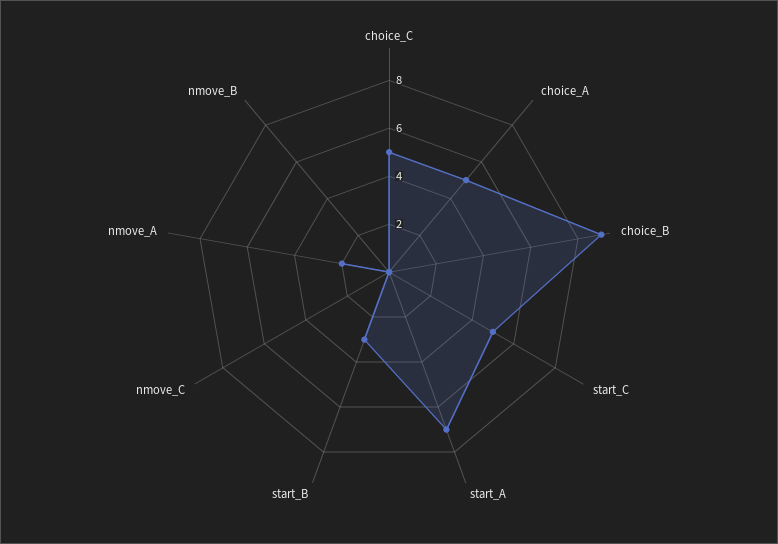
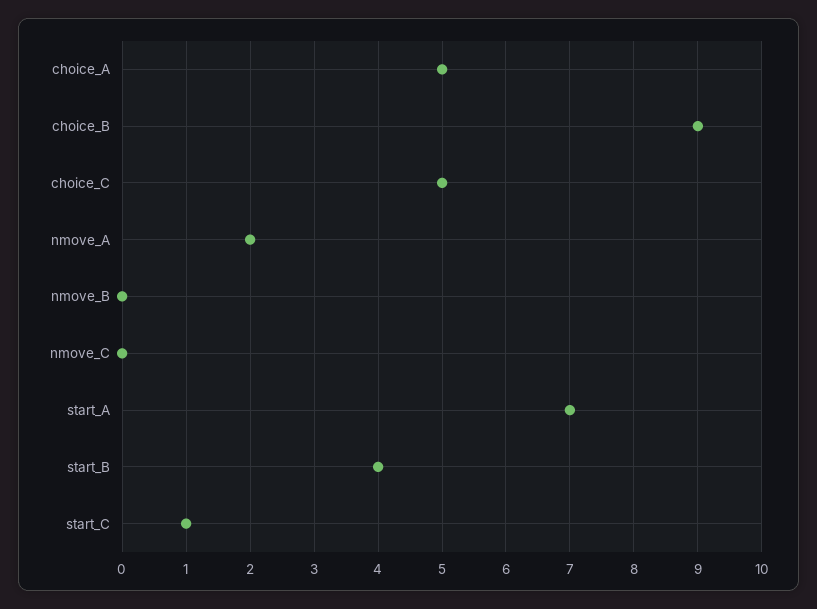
start_C: 5 -> 1
start_B: 3 -> 4

